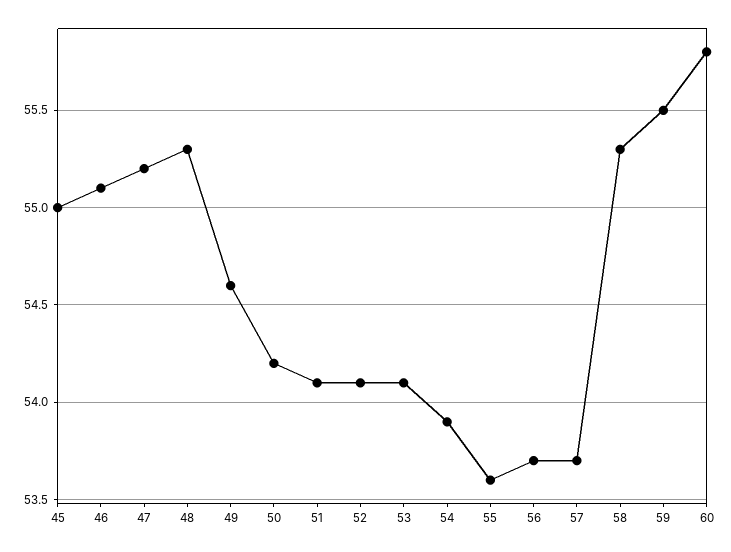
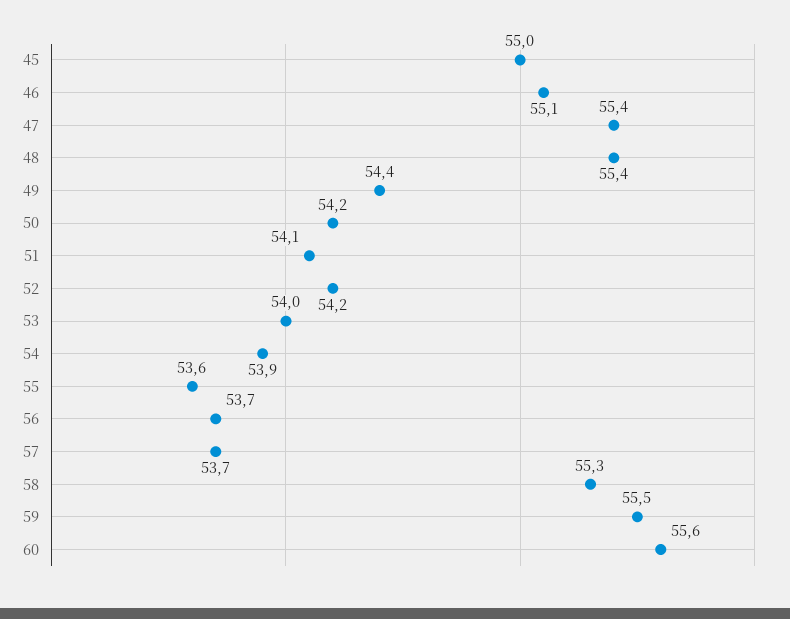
47: 55.2 -> 55.4
48: 55.3 -> 55.4
49: 54.6 -> 54.4
52: 54.1 -> 54.2
53: 54.1 -> 54
60: 55.8 -> 55.6

